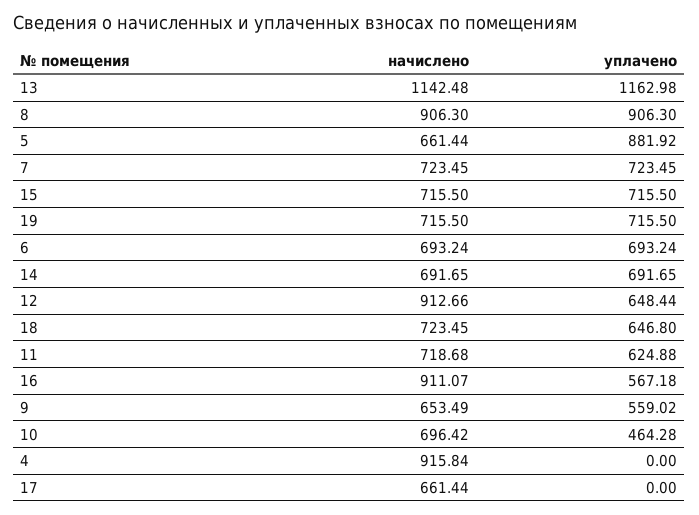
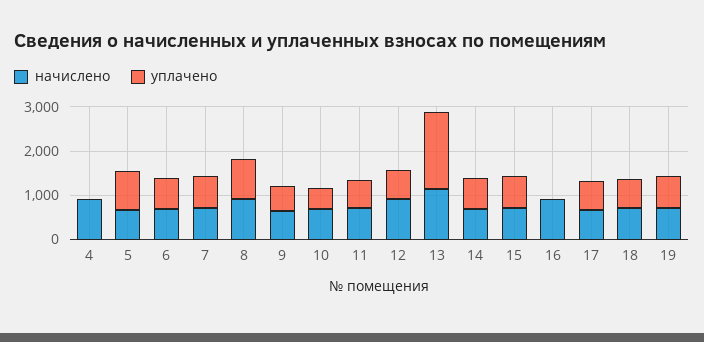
уплачено, 13: 1162.98 -> 1800
уплачено, 16: 567.18 -> 0
уплачено, 17: 0 -> 600

